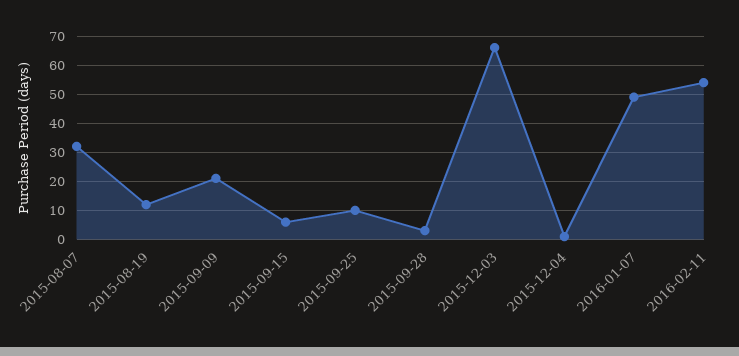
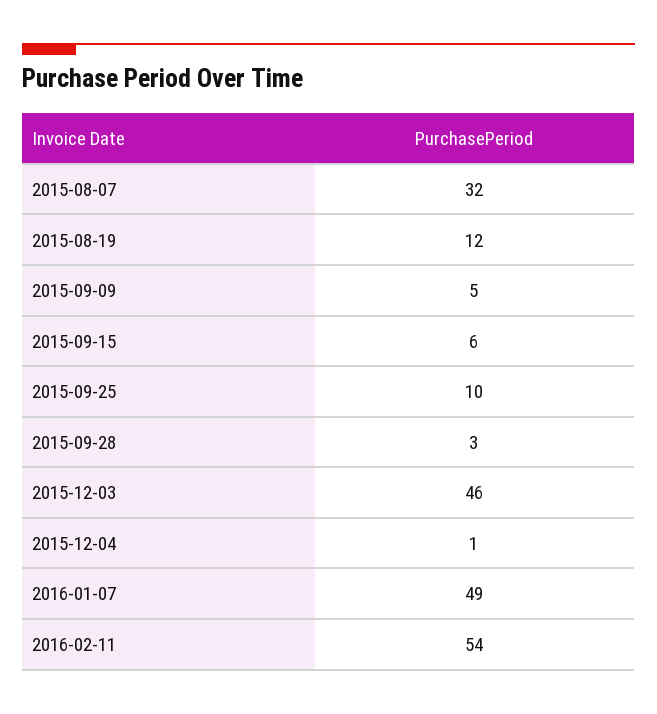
2015-09-09: 20 -> 5
2015-12-03: 65 -> 46

